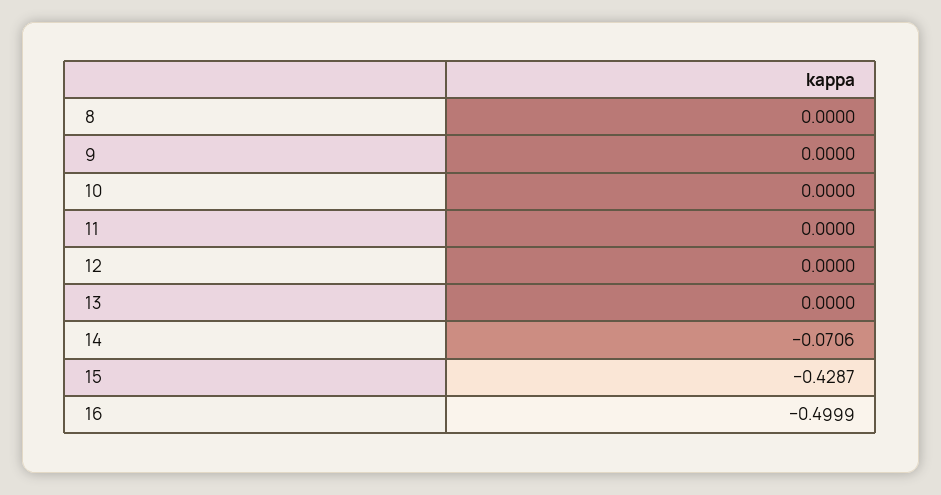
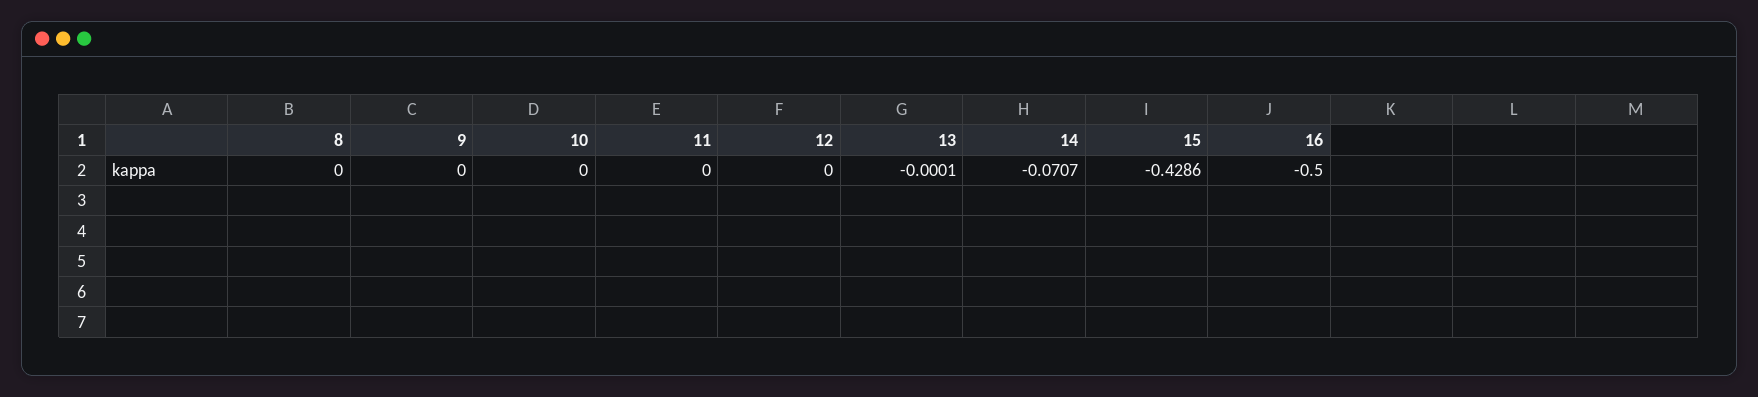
13: 0 -> -0.0001
14: -0.0706 -> -0.0707
15: -0.4287 -> -0.4286
16: -0.4999 -> -0.5

